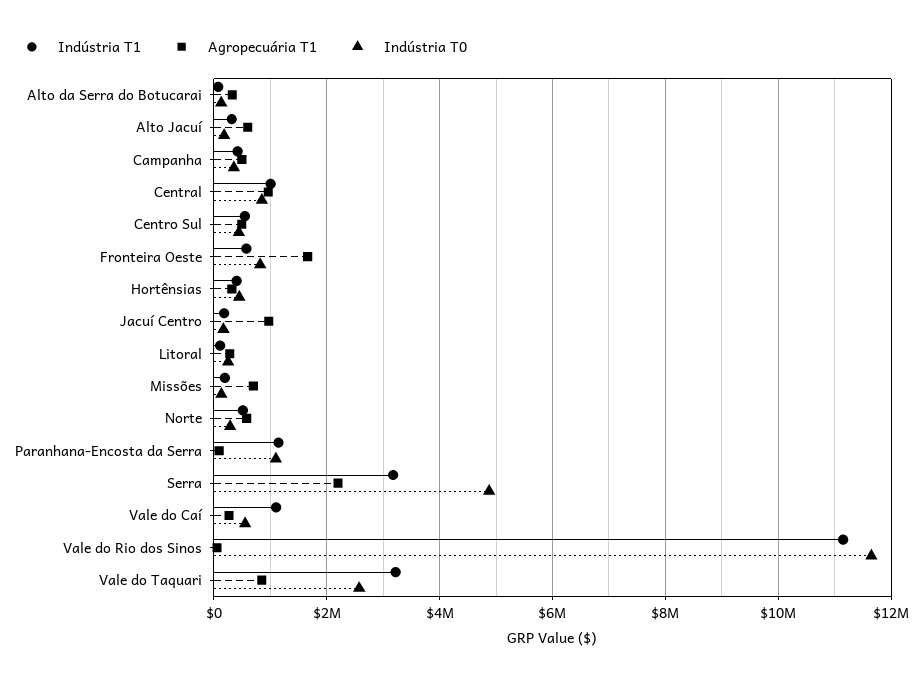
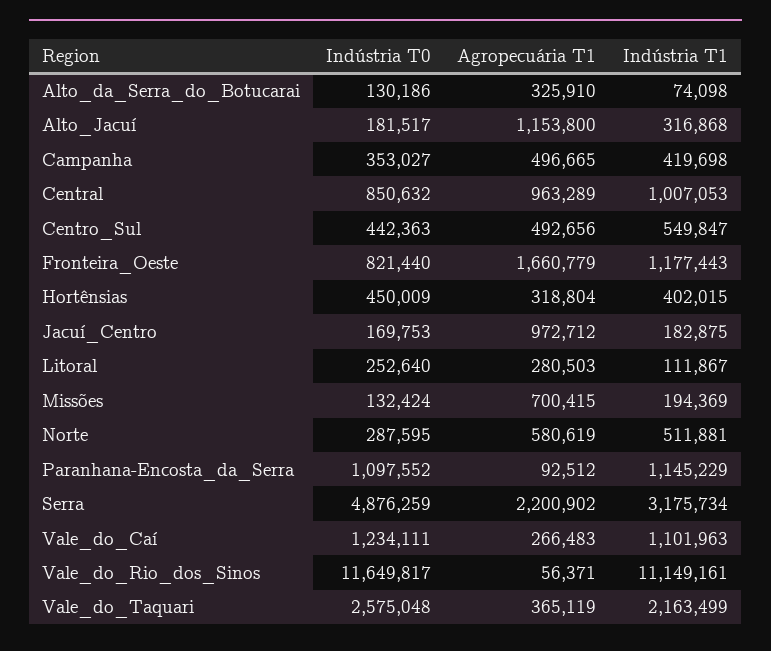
Agropecuária T1, Alto Jacuí: 600000 -> 1153800
Indústria T1, Fronteira Oeste: 600000 -> 1177443
Indústria T0, Vale do Caí: 600000 -> 1234111
Indústria T1, Vale do Taquari: 3200000 -> 2163499
Agropecuária T1, Vale do Taquari: 800000 -> 365119

